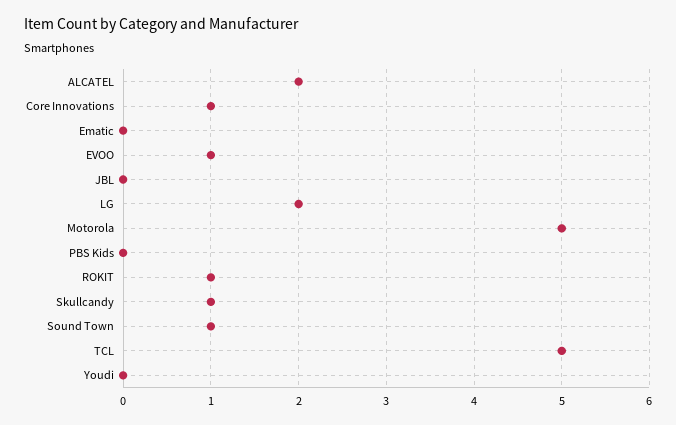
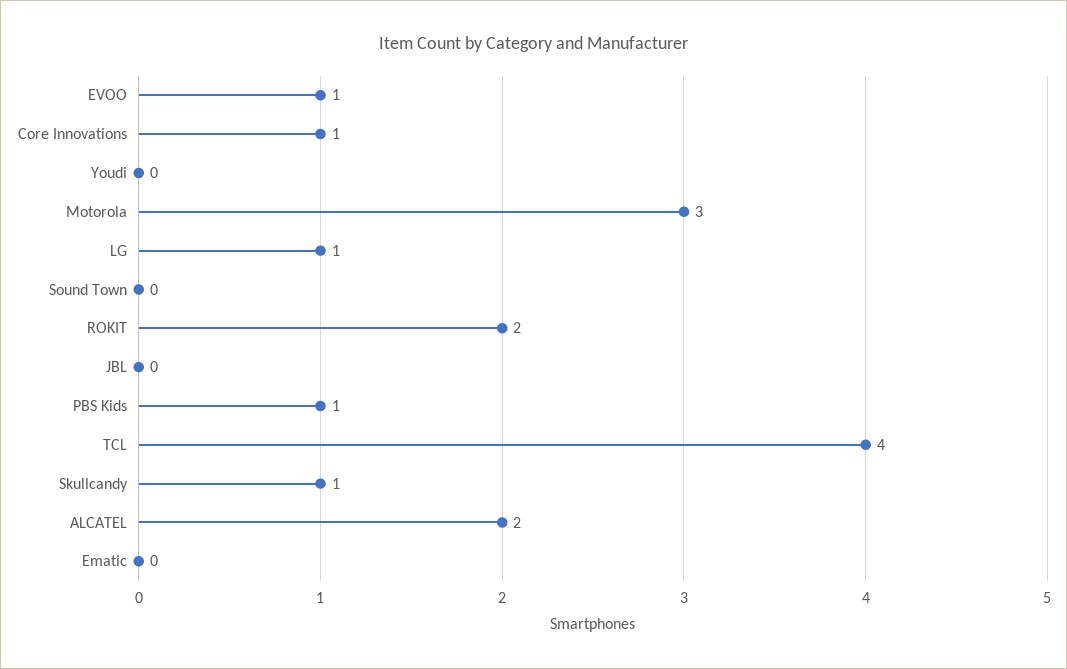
LG: 2 -> 1
Motorola: 5 -> 3
PBS Kids: 0 -> 1
ROKIT: 1 -> 2
Sound Town: 1 -> 0
TCL: 5 -> 4

